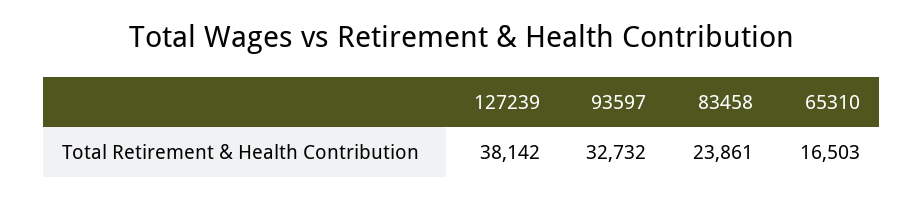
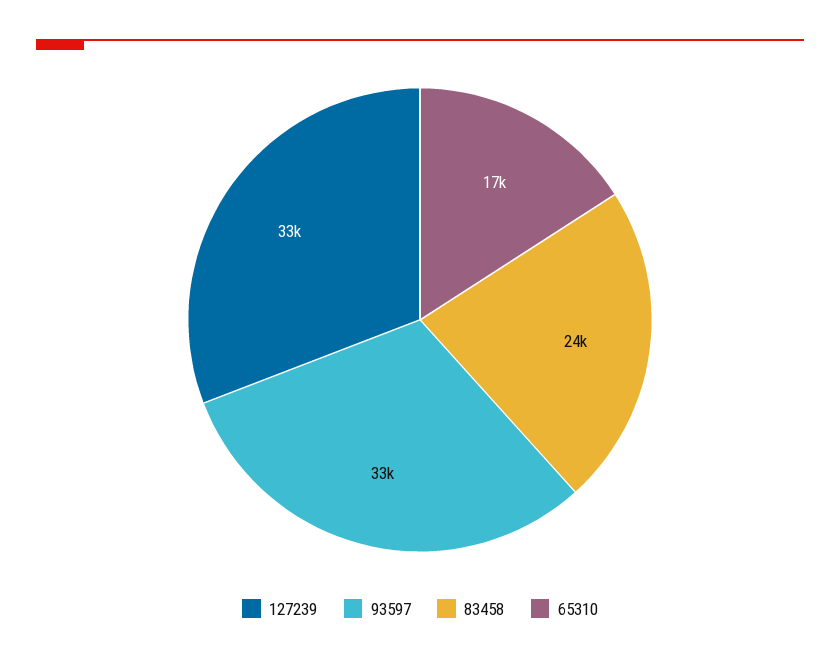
127239: 38142 -> 33000

